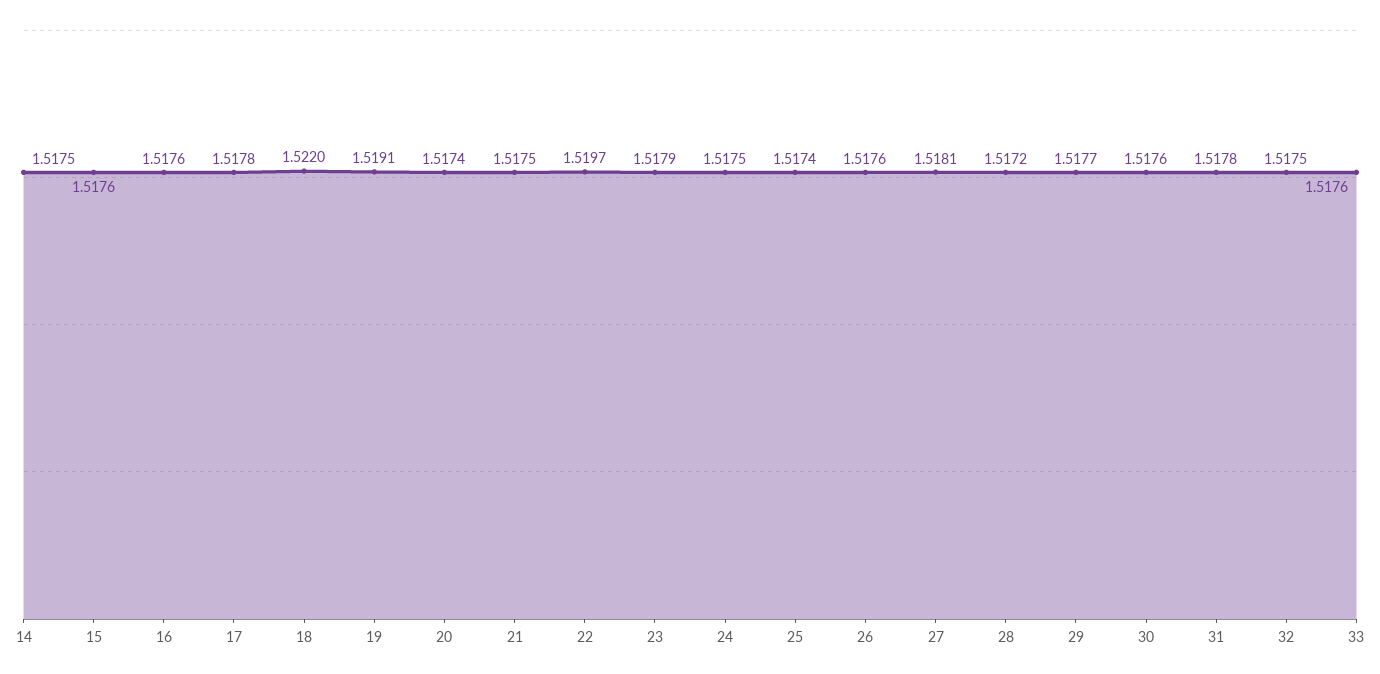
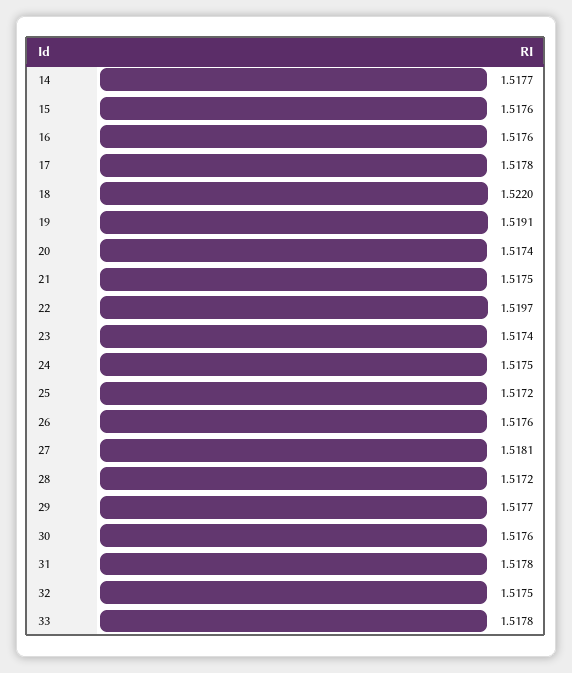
14: 1.5175 -> 1.5177
23: 1.5179 -> 1.5174
25: 1.5174 -> 1.5172
33: 1.5176 -> 1.5178

